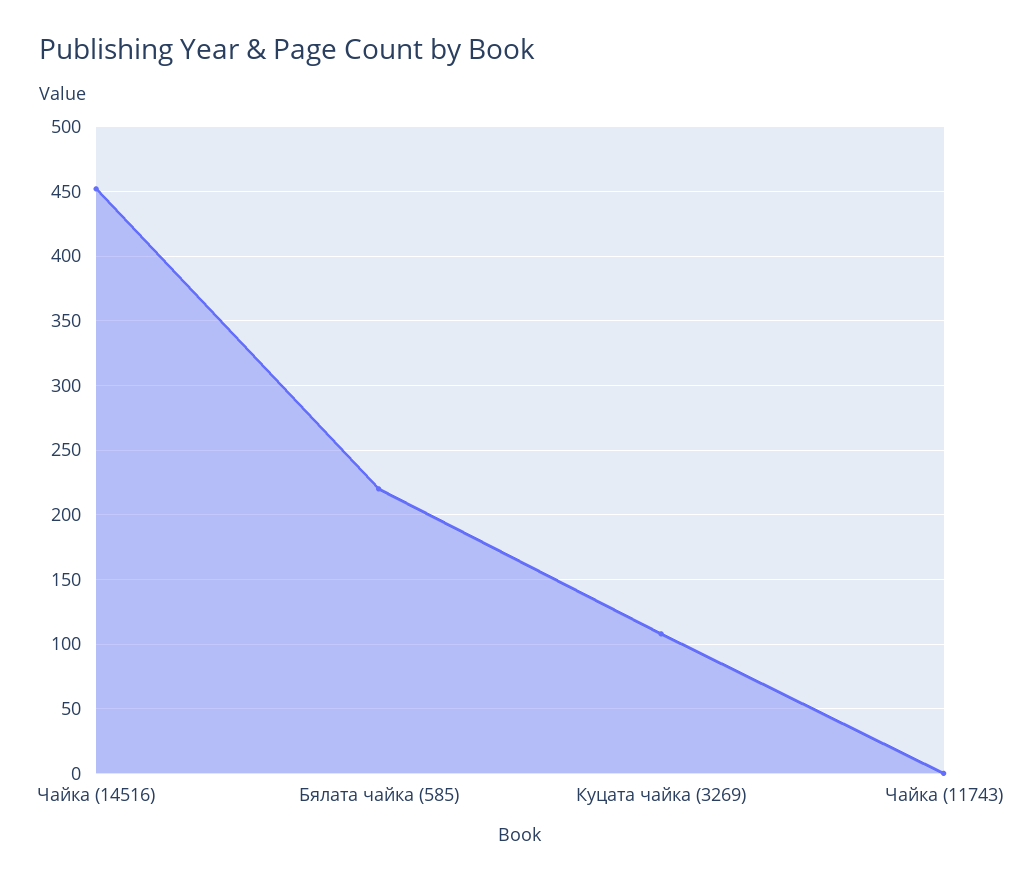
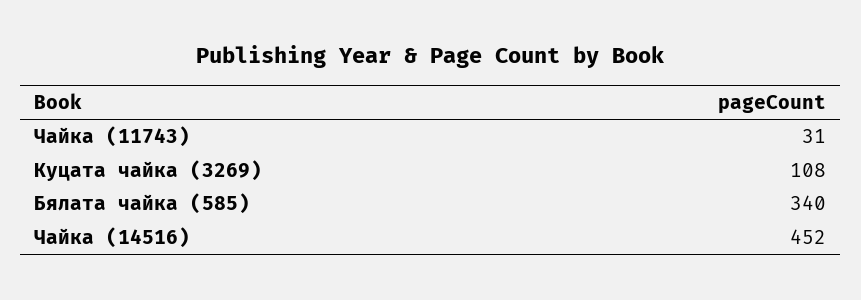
Бялата чайка (585): 220 -> 340
Чайка (11743): 0 -> 31

